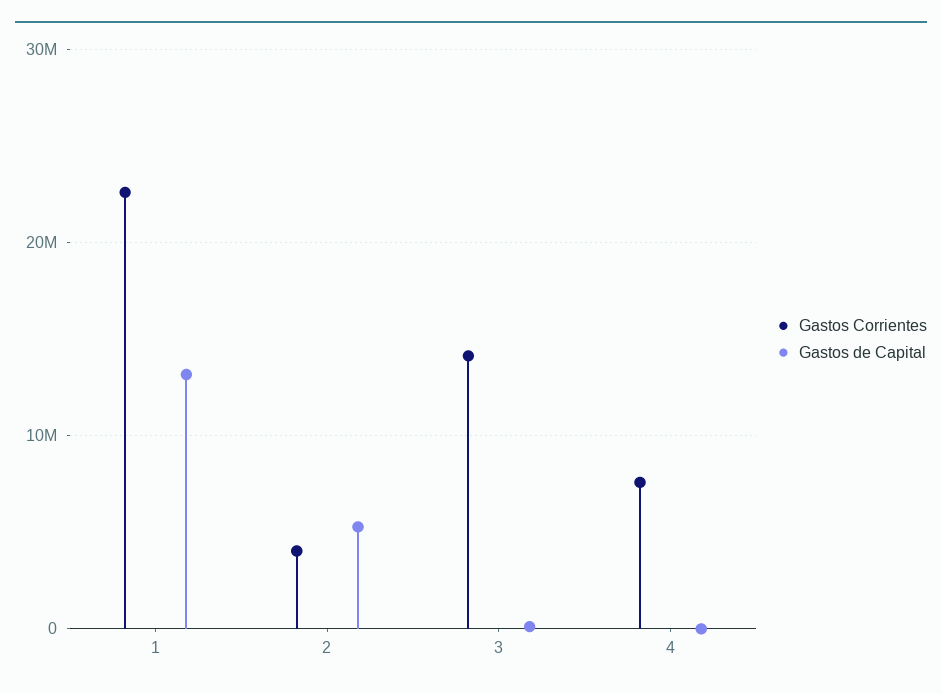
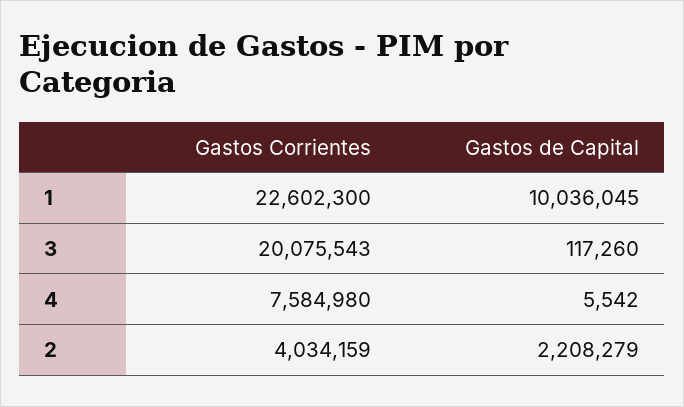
Gastos de Capital, 1: 13000000 -> 10036045
Gastos de Capital, 2: 5000000 -> 2208279
Gastos Corrientes, 3: 14000000 -> 20075543

